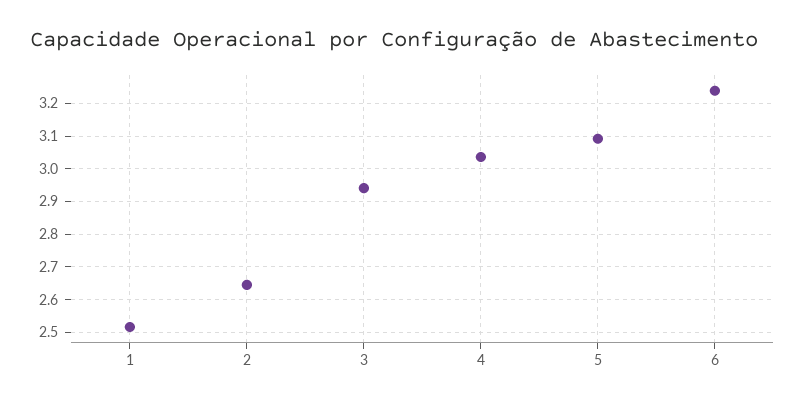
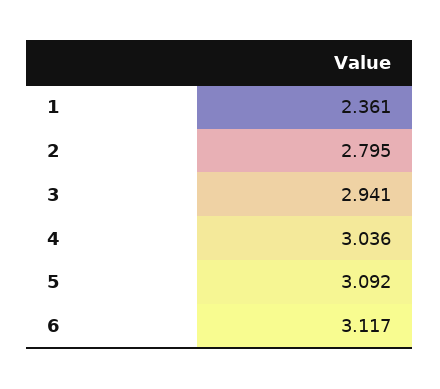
1: 2.52 -> 2.361
2: 2.64 -> 2.795
6: 3.24 -> 3.117

